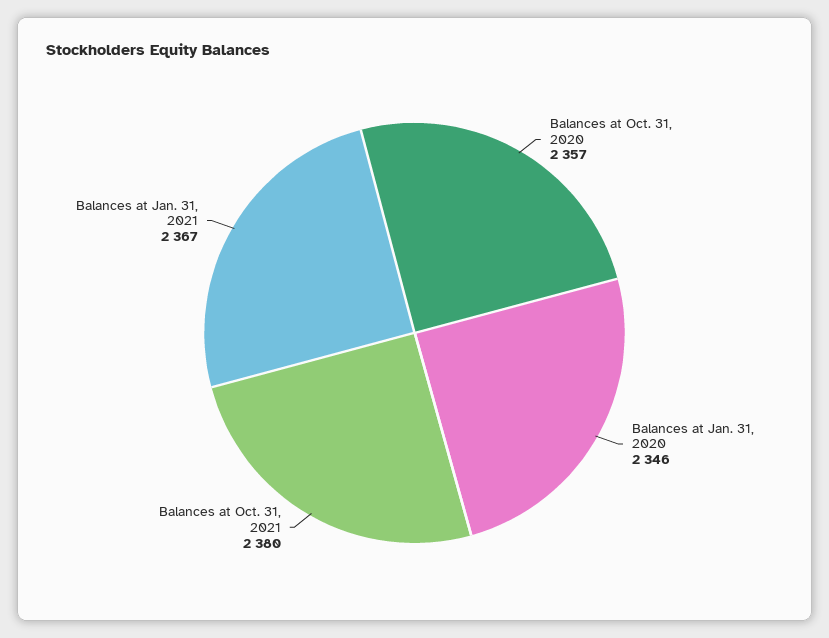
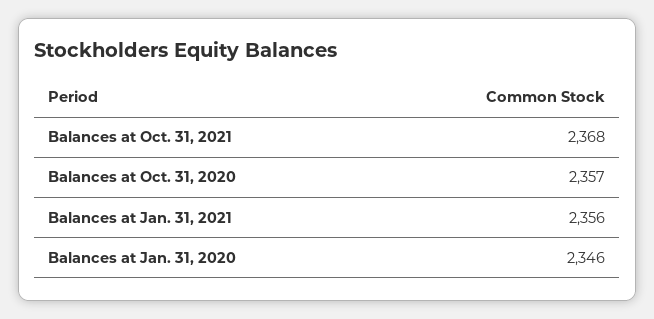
Balances at Oct. 31, 2021: 2380 -> 2368
Balances at Jan. 31, 2021: 2367 -> 2356

